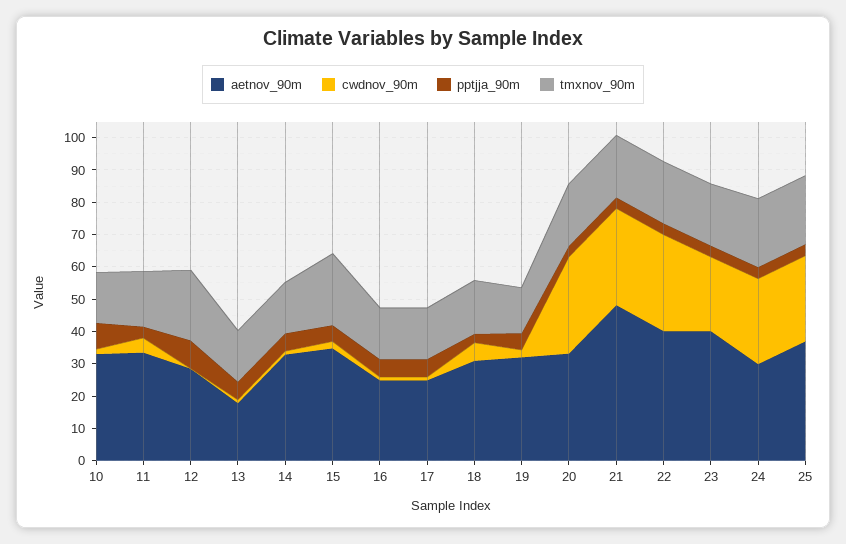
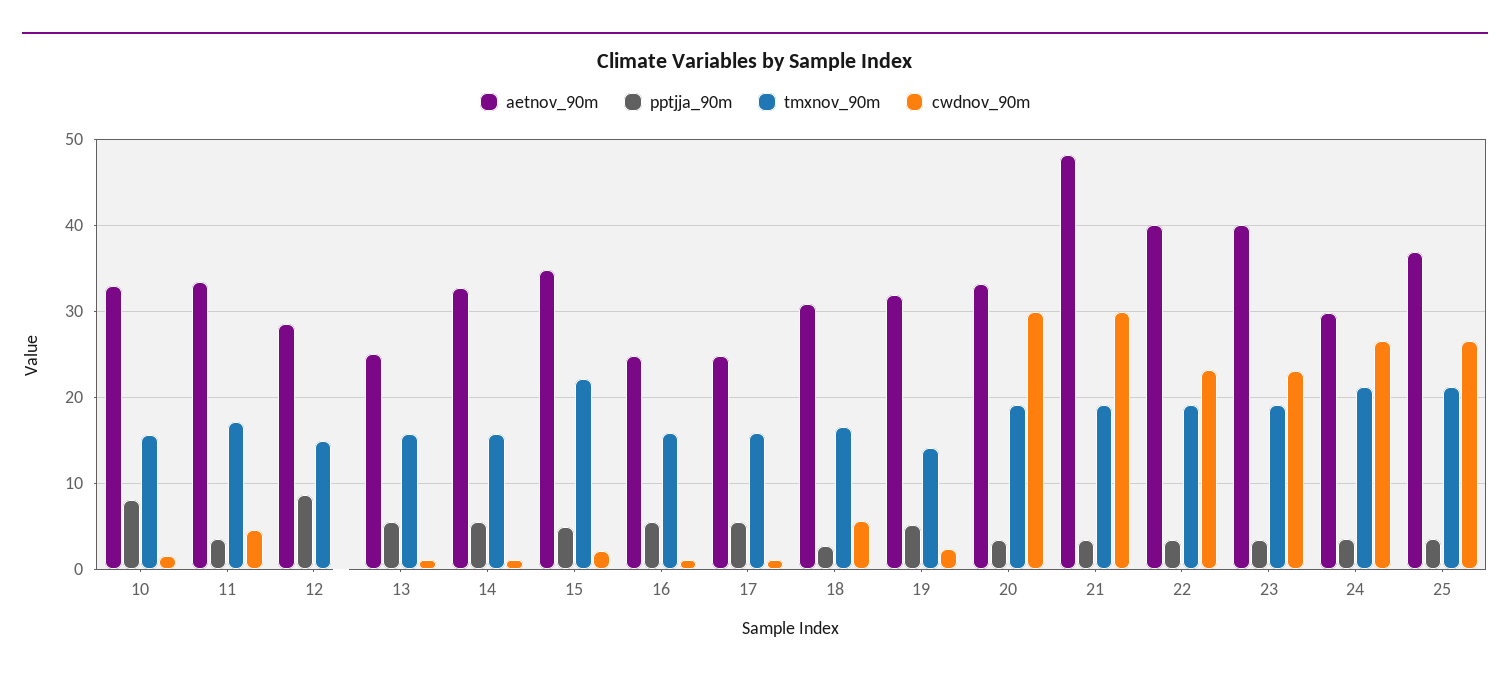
tmxnov_90m, 12: 22.5 -> 15
aetnov_90m, 13: 17.5 -> 25
cwdnov_90m, 22: 30 -> 23

